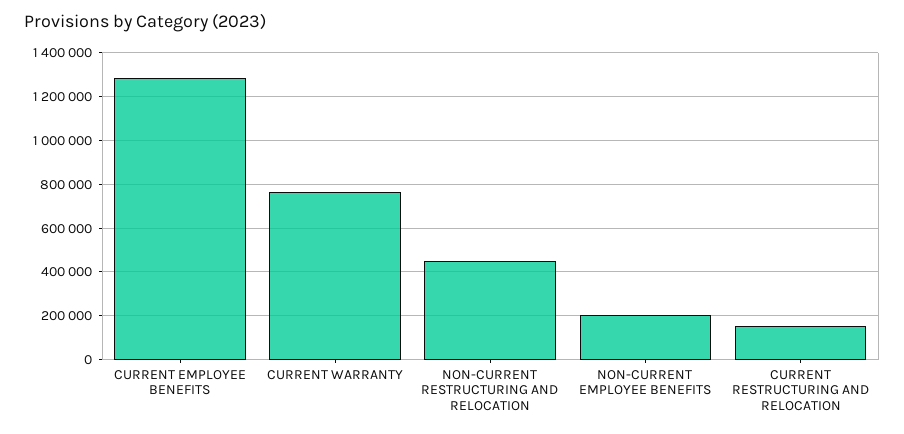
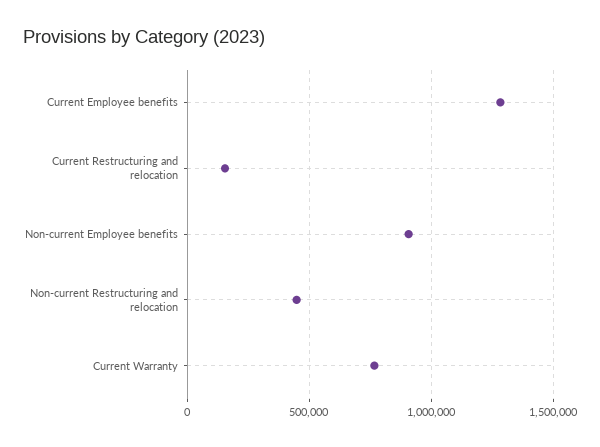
NON-CURRENT EMPLOYEE BENEFITS: 200000 -> 900000

